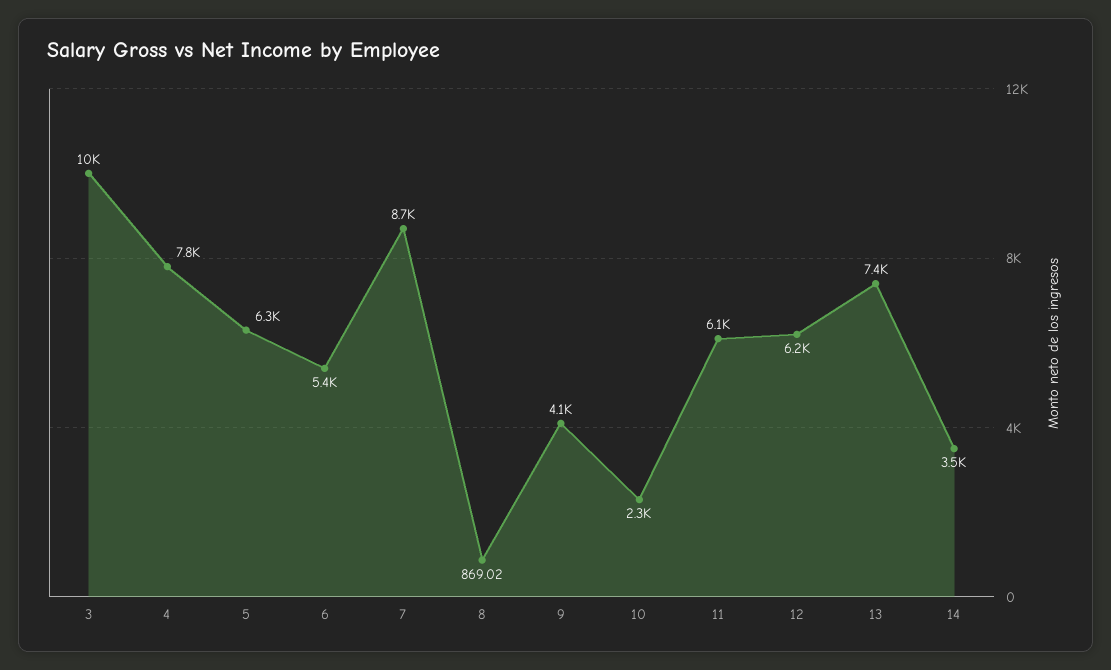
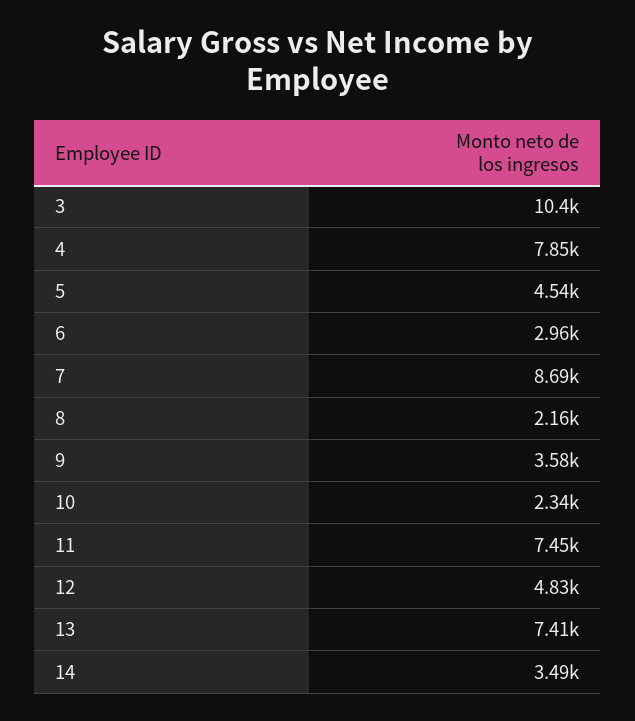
5: 6300 -> 4540
6: 5400 -> 2960
8: 869.02 -> 2160
9: 4100 -> 3580
11: 6100 -> 7450
12: 6200 -> 4830

